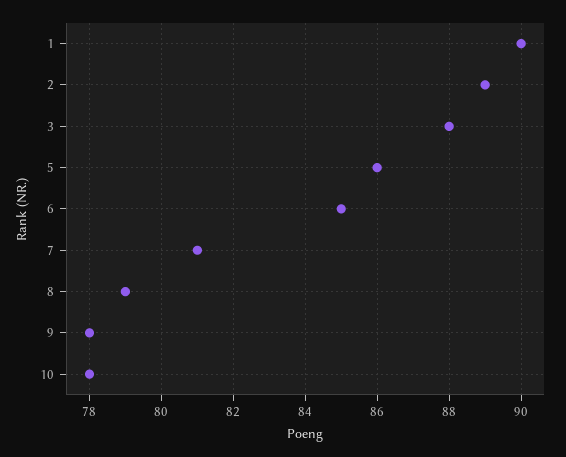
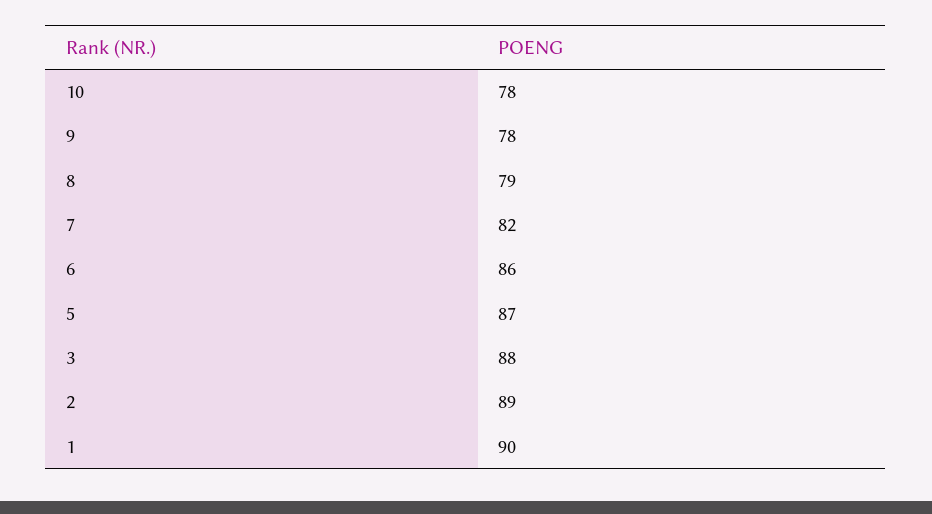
5: 86 -> 87
6: 85 -> 86
7: 81 -> 82

